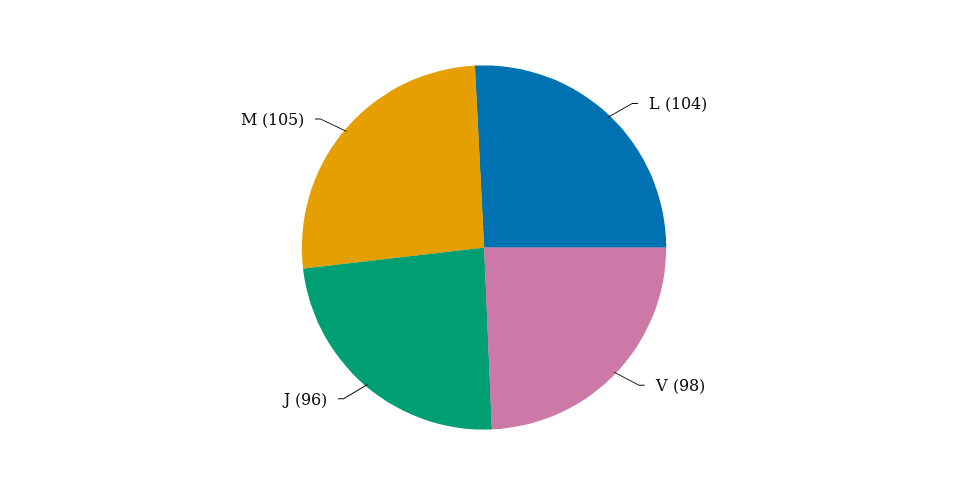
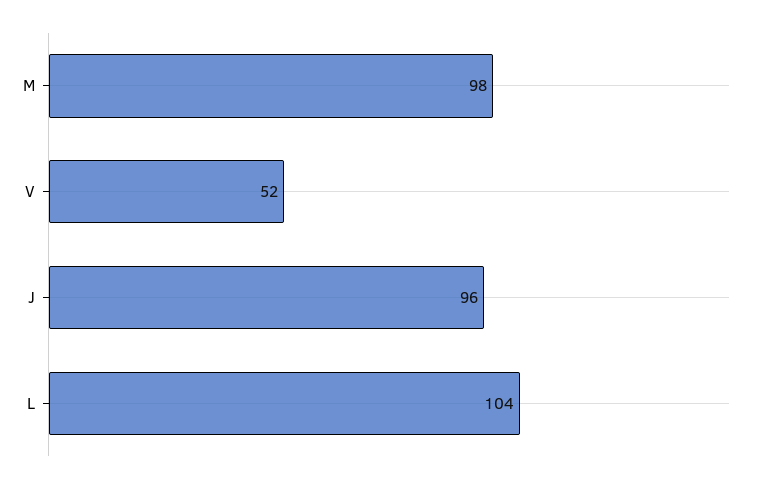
V: 98 -> 52
M: 105 -> 98

